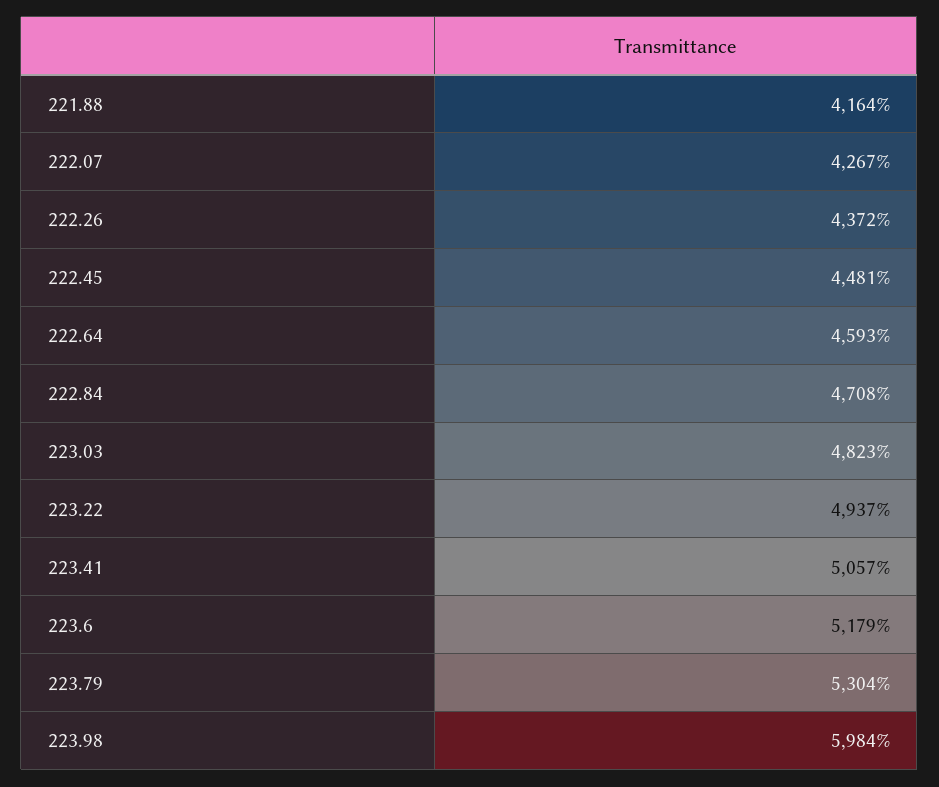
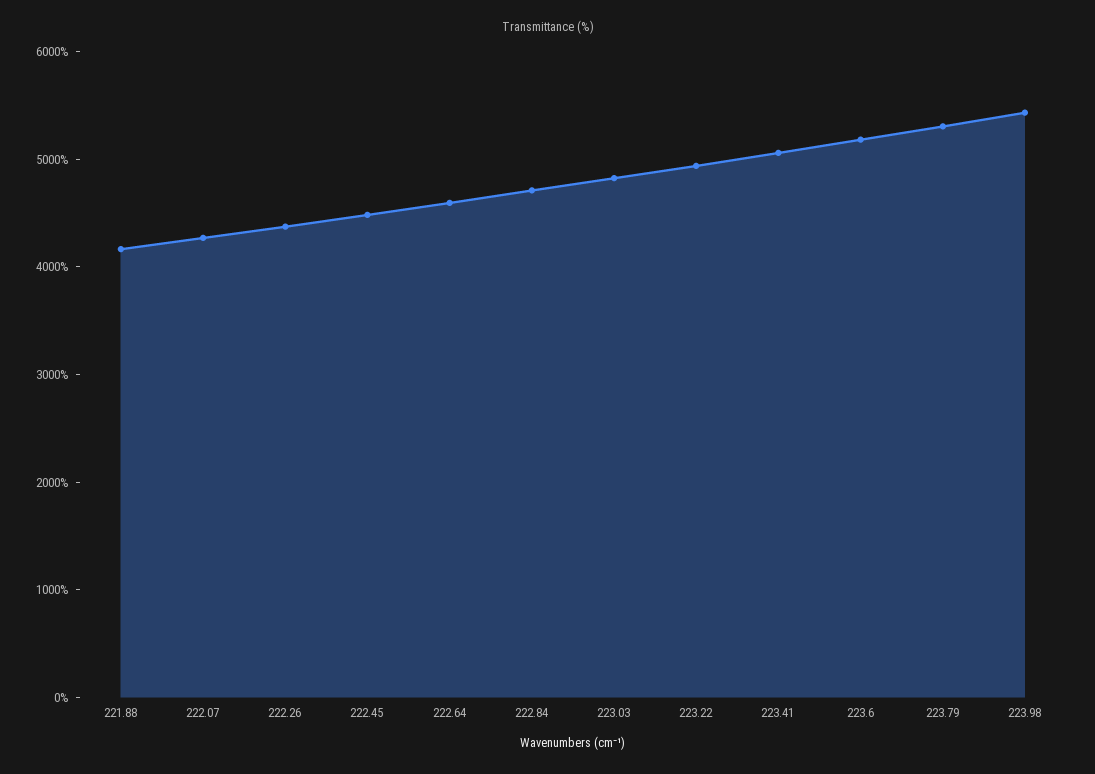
223.98: 5984 -> 5400

